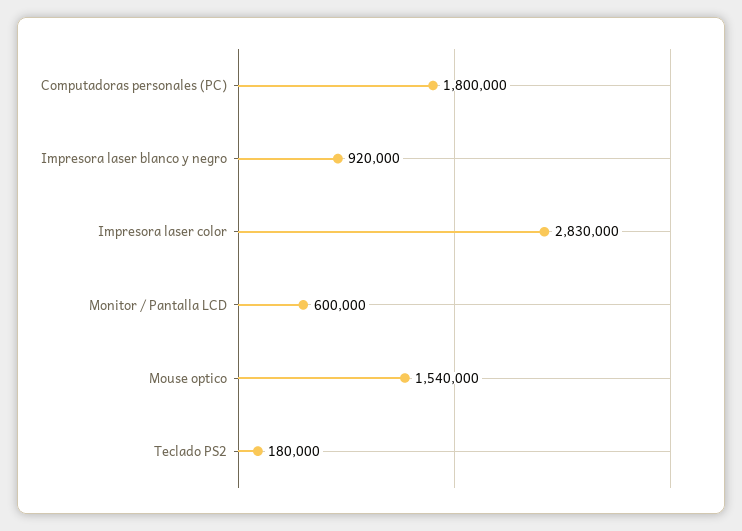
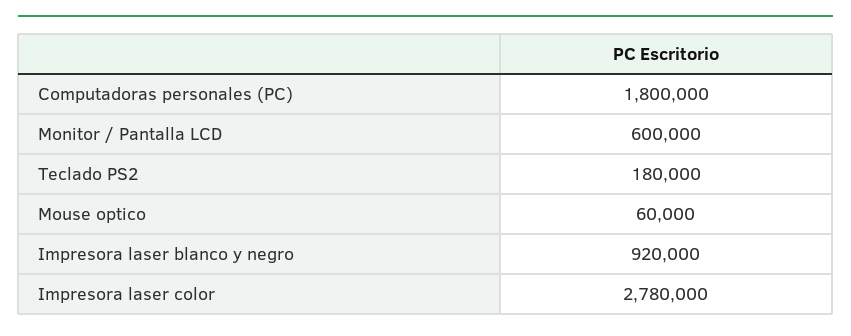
Impresora laser color: 2830000 -> 2780000
Mouse optico: 1540000 -> 60000

